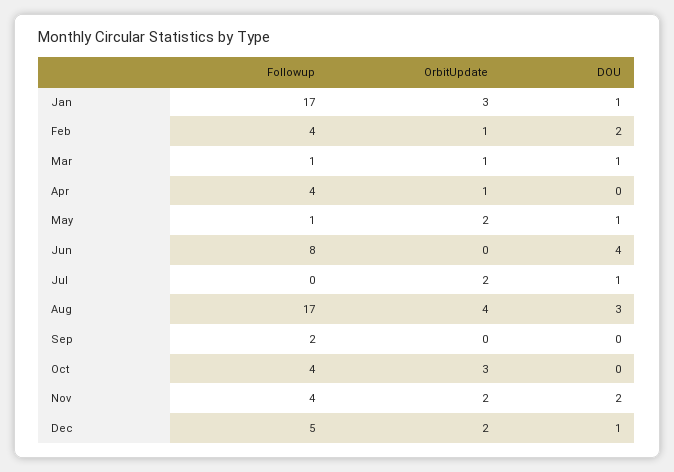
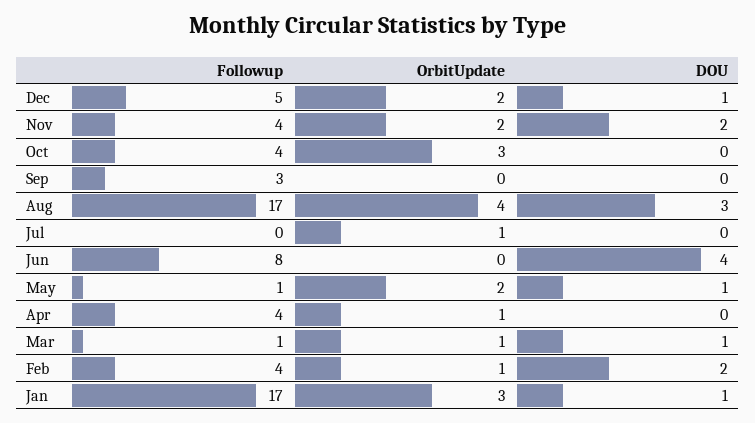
OrbitUpdate, Jul: 2 -> 1
DOU, Jul: 1 -> 0
Followup, Sep: 2 -> 3

